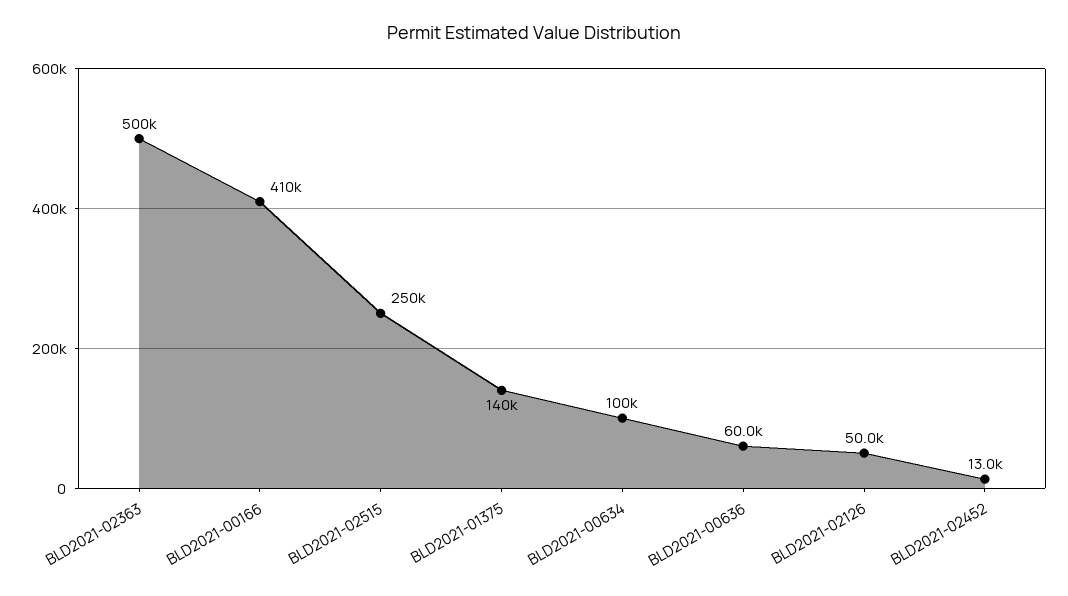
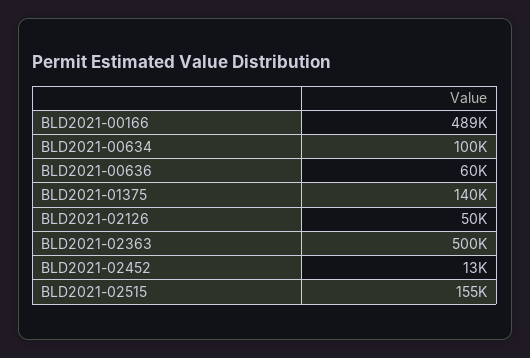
BLD2021-00166: 410000 -> 489000
BLD2021-02515: 250000 -> 155000

